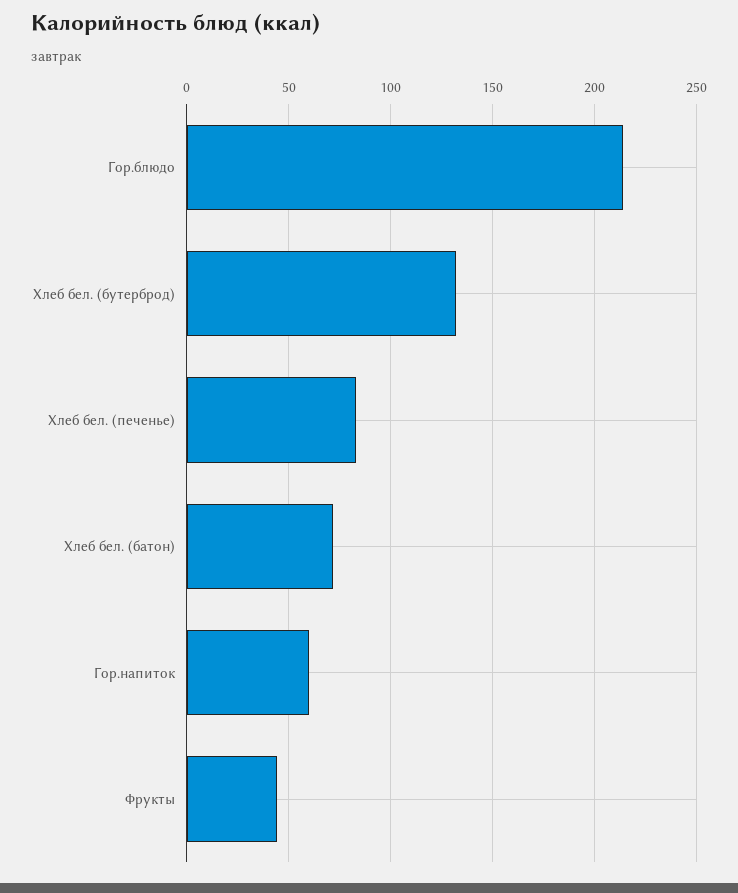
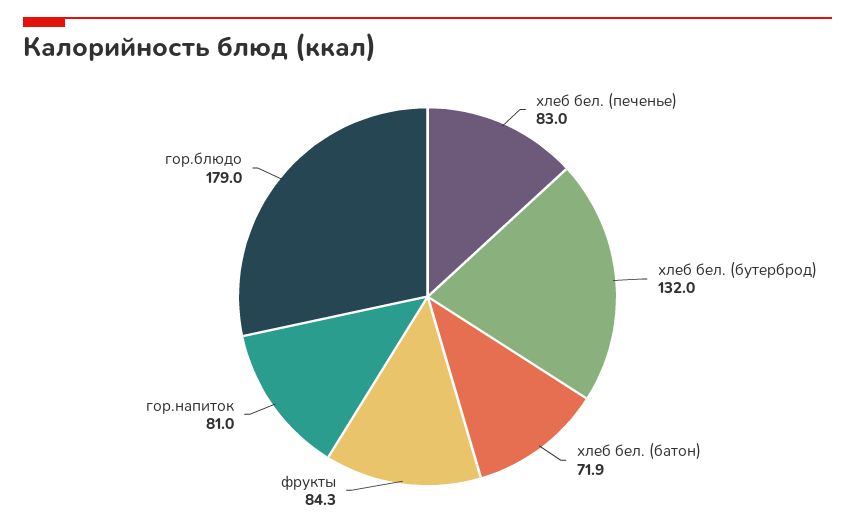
Гор.блюдо: 215 -> 179
Гор.напиток: 60 -> 81
Фрукты: 45 -> 84.3

